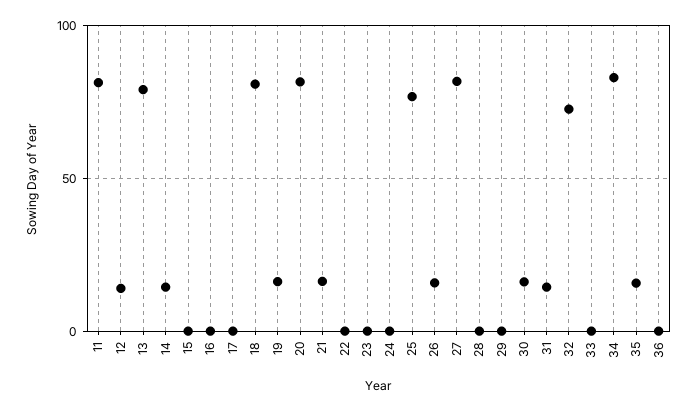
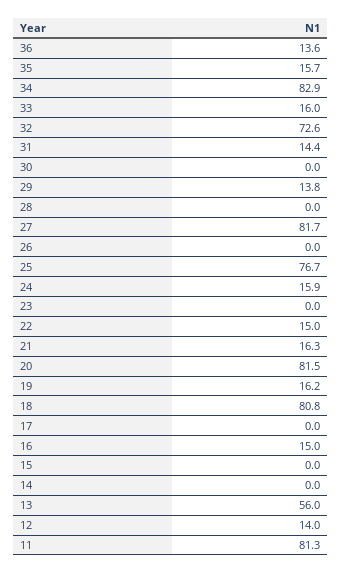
13: 80 -> 56
14: 15 -> 0
16: 0 -> 15
22: 0 -> 15
24: 0 -> 15.9
26: 15 -> 0
29: 0 -> 13.8
30: 15 -> 0
33: 0 -> 16
36: 0 -> 13.6

